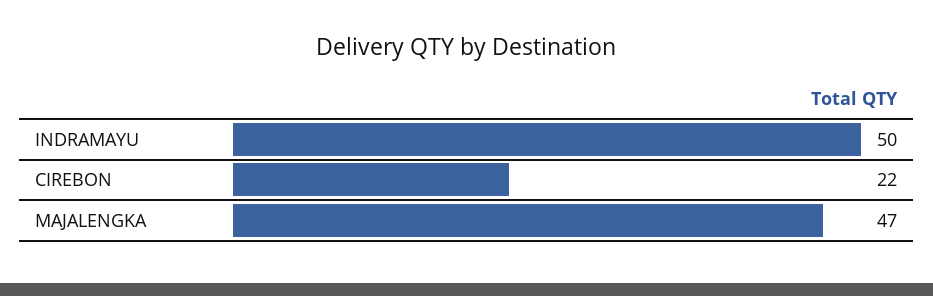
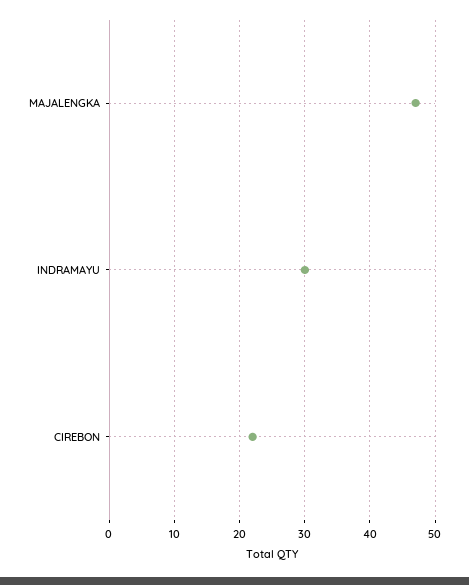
INDRAMAYU: 50 -> 30

